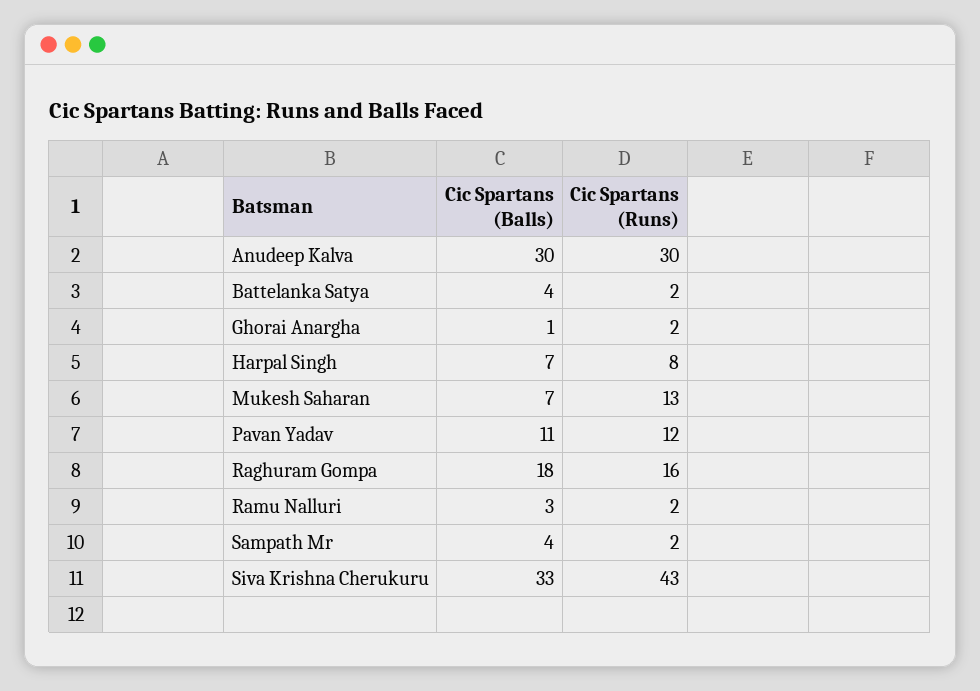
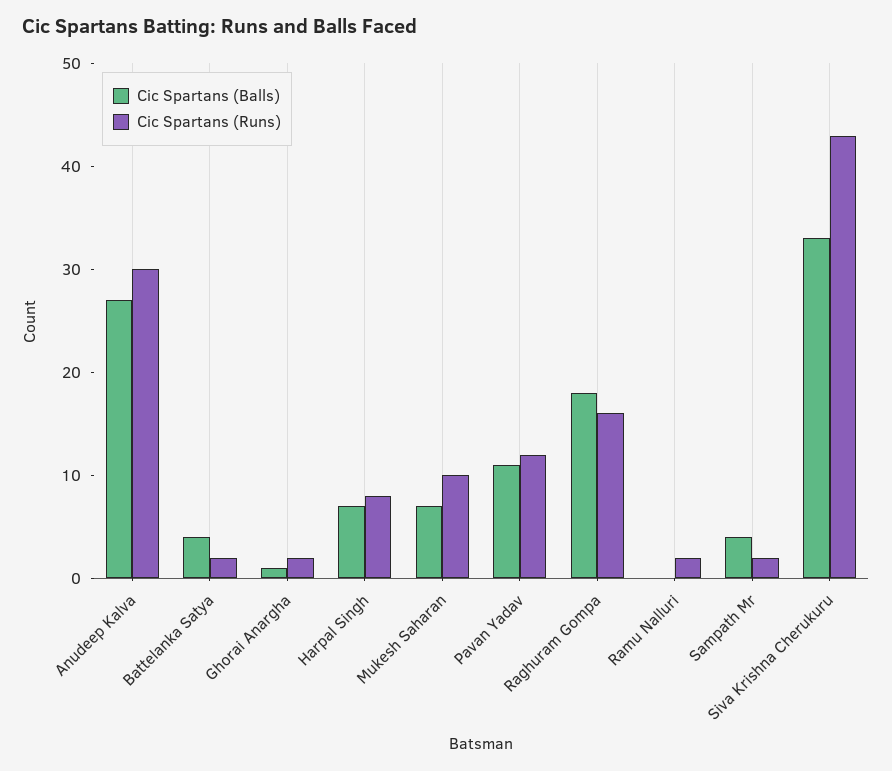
Cic Spartans (Balls), Anudeep Kalva: 30 -> 27
Cic Spartans (Runs), Mukesh Saharan: 13 -> 10
Cic Spartans (Balls), Ramu Nalluri: 3 -> 0

